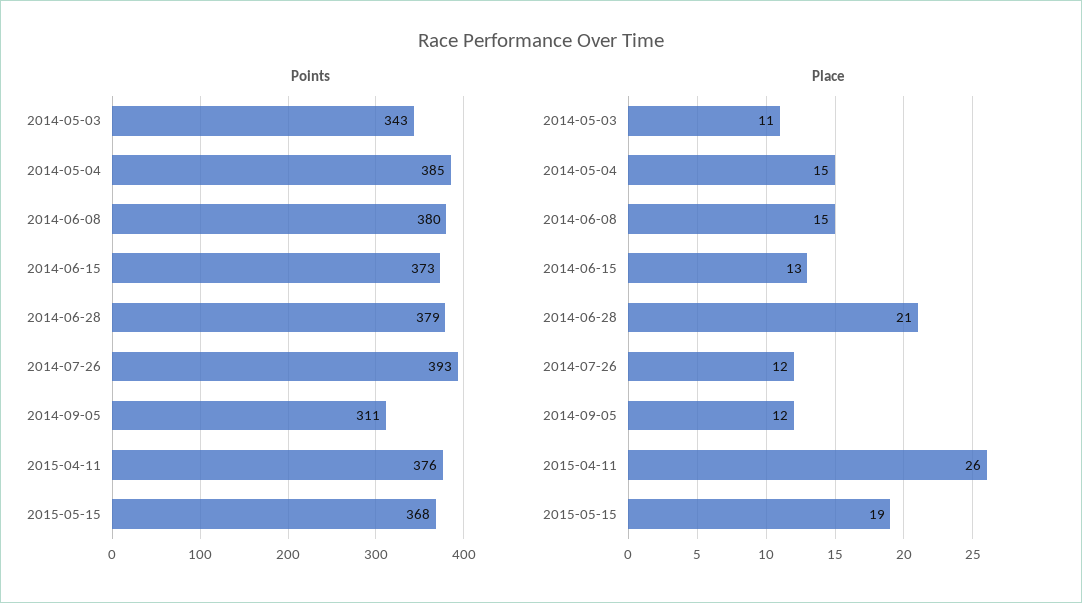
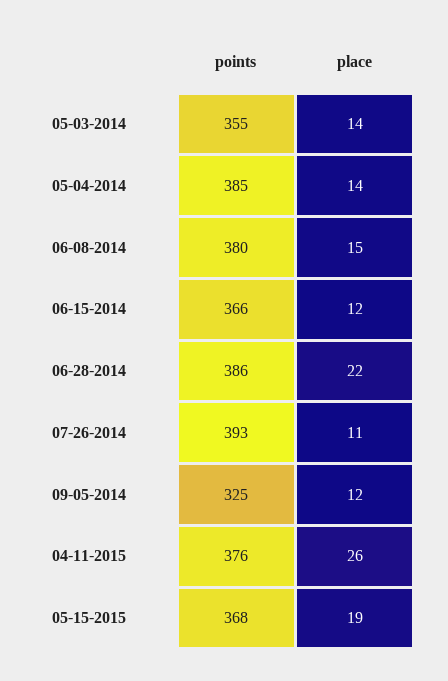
Points, 2014-05-03: 343 -> 355
Points, 2014-06-15: 373 -> 366
Points, 2014-06-28: 379 -> 386
Points, 2014-09-05: 311 -> 325
Place, 2014-05-03: 11 -> 14
Place, 2014-05-04: 15 -> 14
Place, 2014-06-15: 13 -> 12
Place, 2014-06-28: 21 -> 22
Place, 2014-07-26: 12 -> 11

